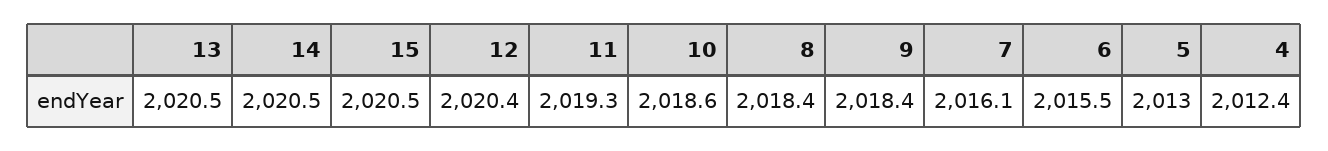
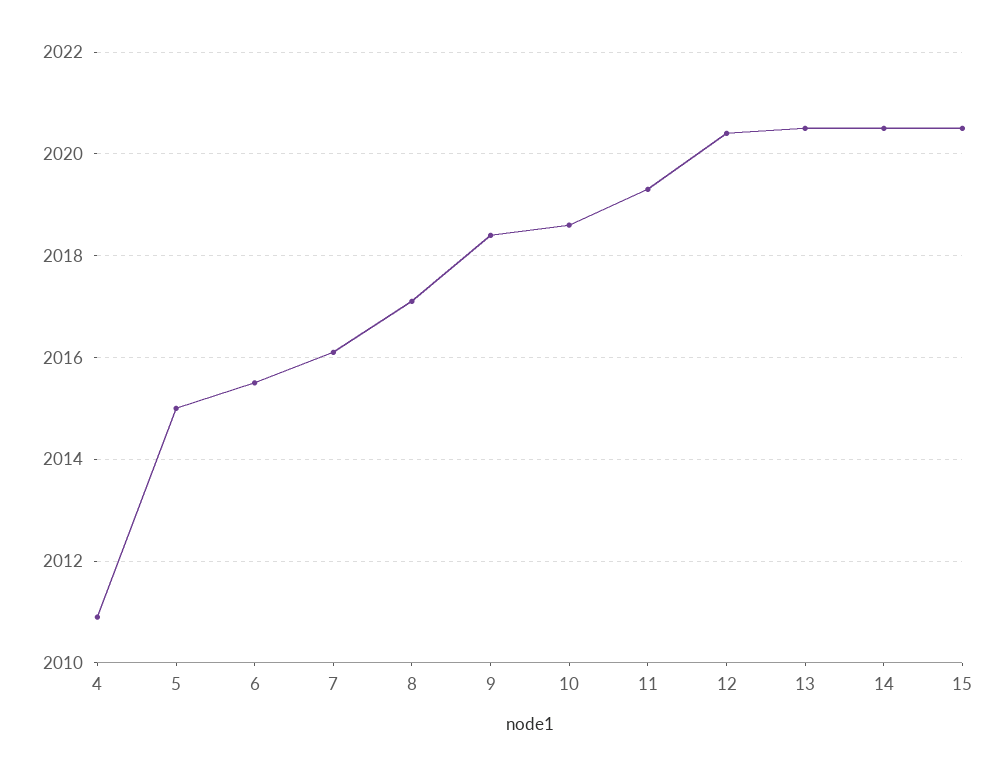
8: 2018.4 -> 2017
5: 2013 -> 2015
4: 2012.4 -> 2011

